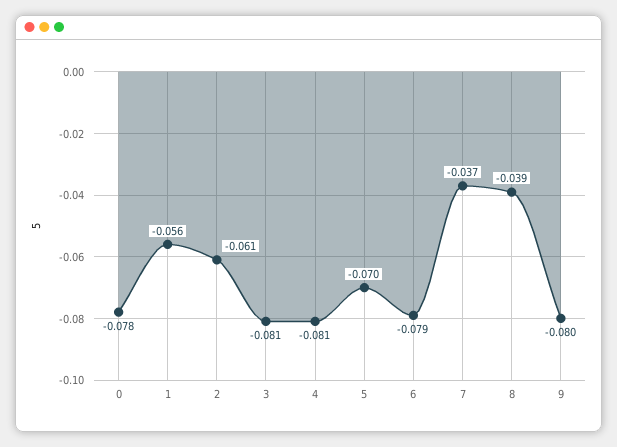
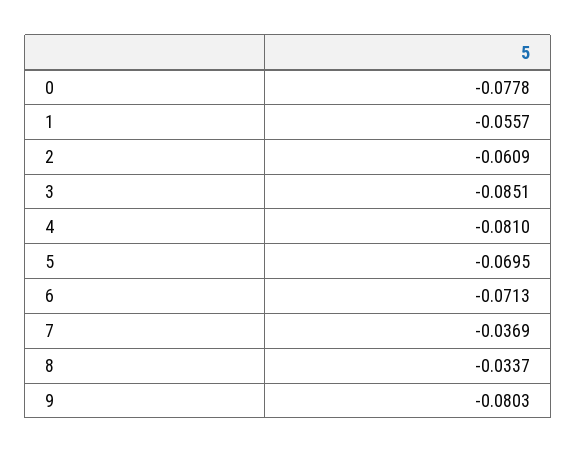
3: -0.081 -> -0.0851
6: -0.079 -> -0.0713
8: -0.039 -> -0.0337

